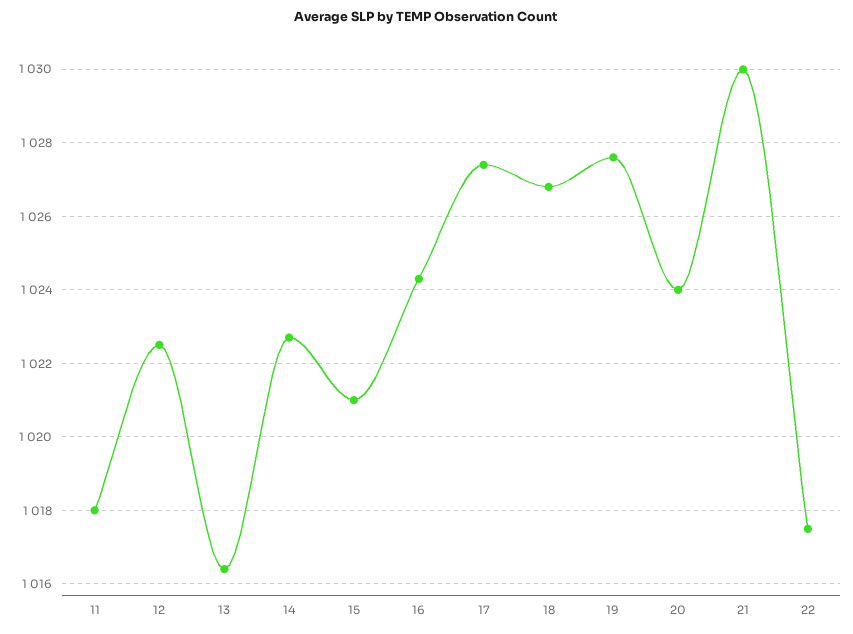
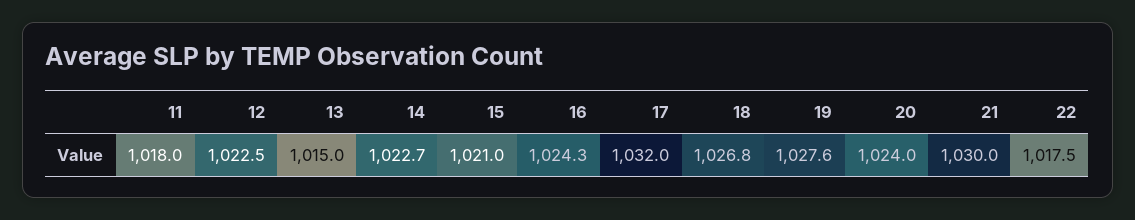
13: 1016.5 -> 1015
17: 1027.5 -> 1032

